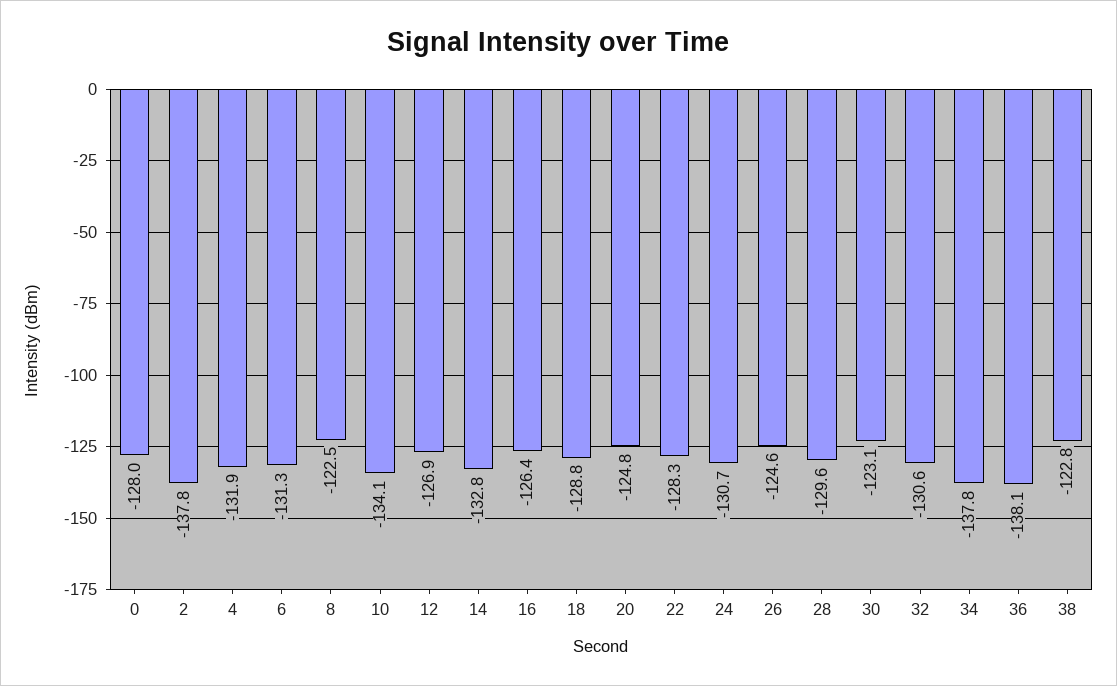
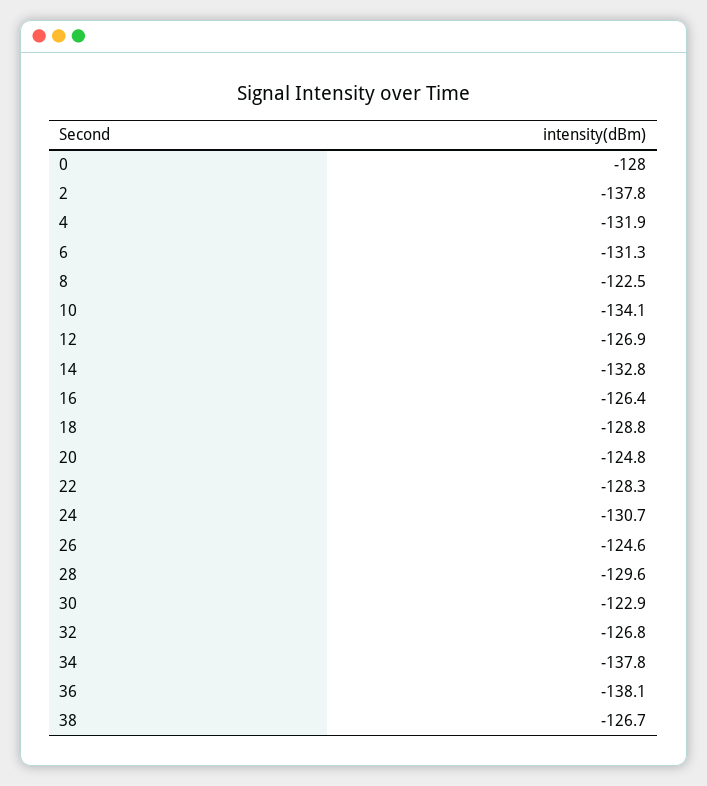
30: -123.1 -> -122.9
32: -130.6 -> -126.8
38: -122.8 -> -126.7

